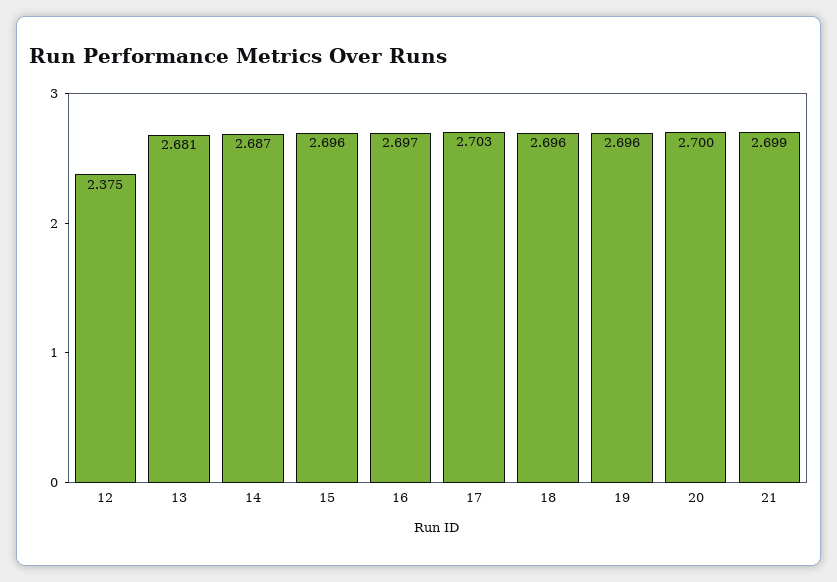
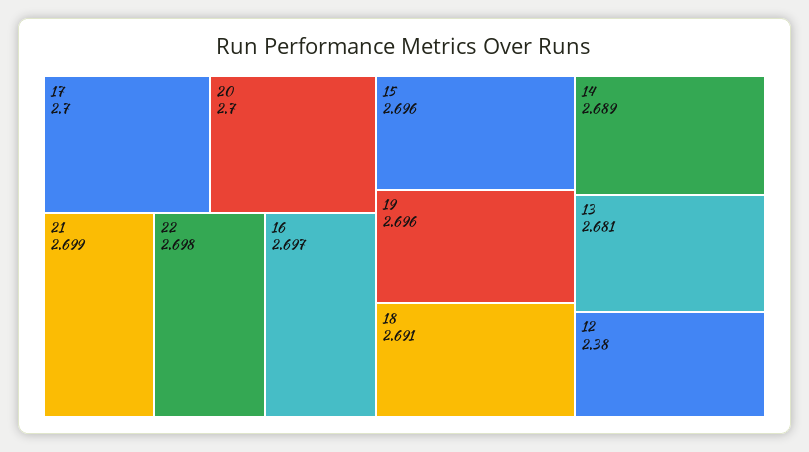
12: 2.375 -> 2.38
14: 2.687 -> 2.689
17: 2.703 -> 2.7
18: 2.696 -> 2.691
22: none -> 2.698

